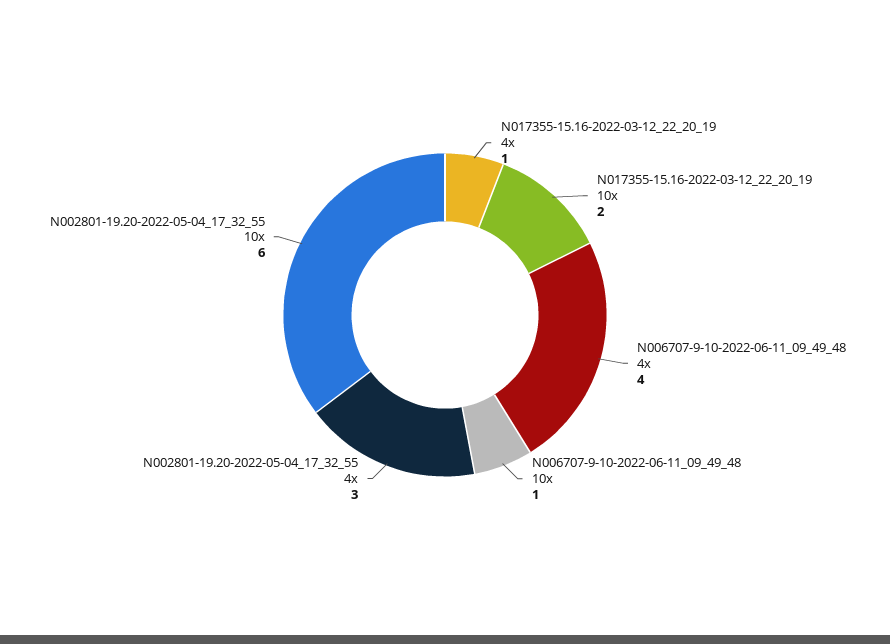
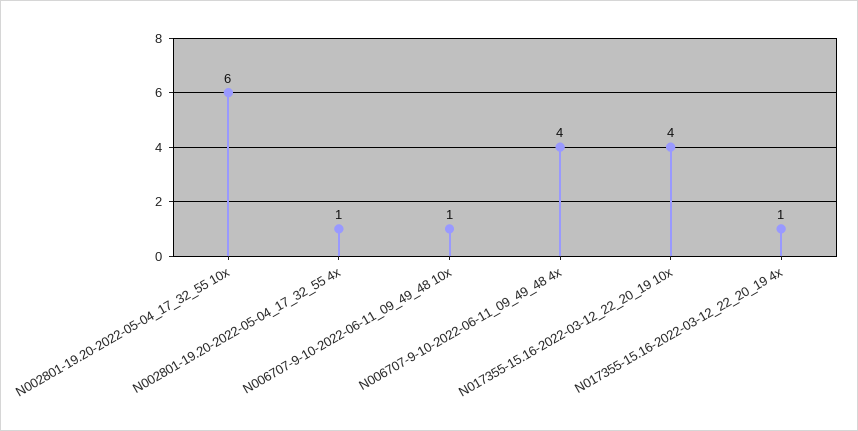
N017355-15.16-2022-03-12_22_20_19 10x: 2 -> 4
N002801-19.20-2022-05-04_17_32_55 4x: 3 -> 1

